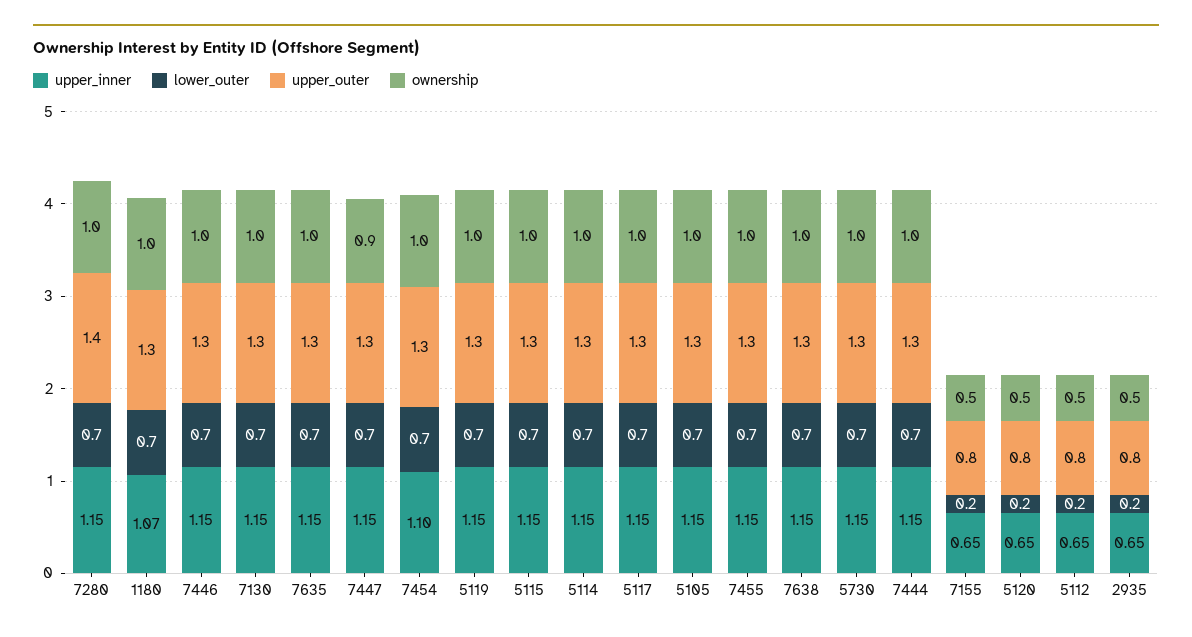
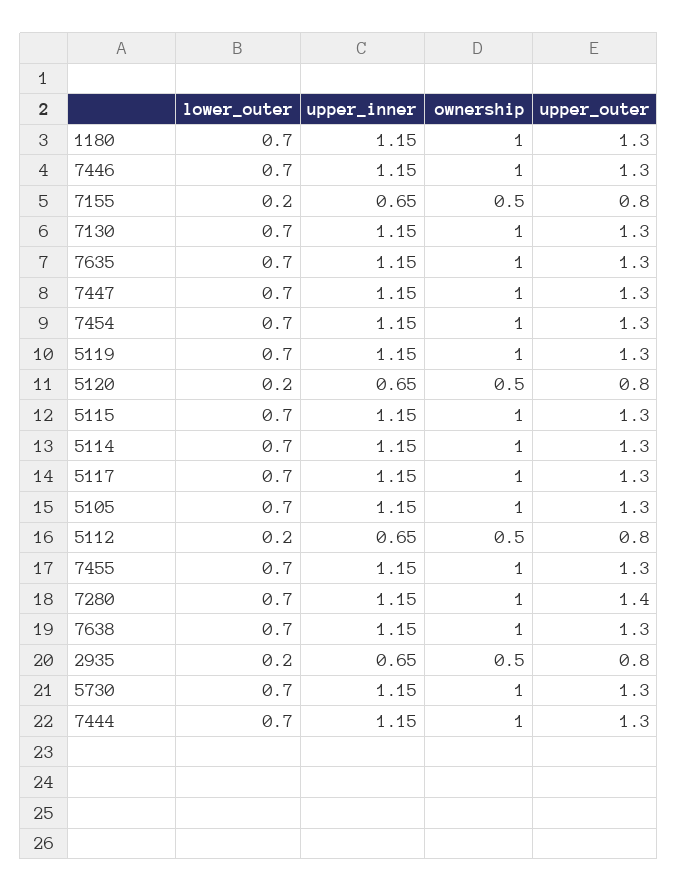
upper_inner, 1180: 1.07 -> 1.15
ownership, 7447: 0.9 -> 1
upper_inner, 7454: 1.1 -> 1.15

